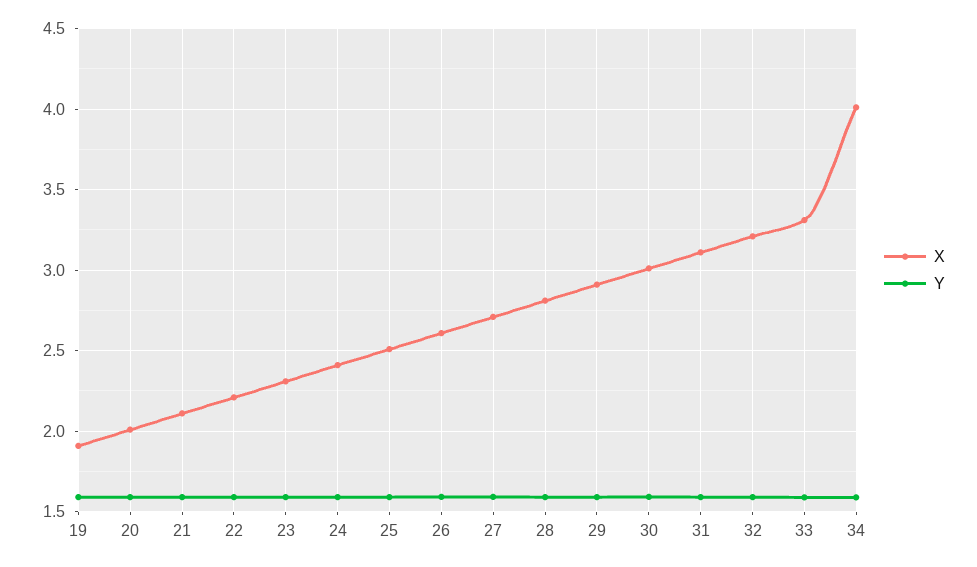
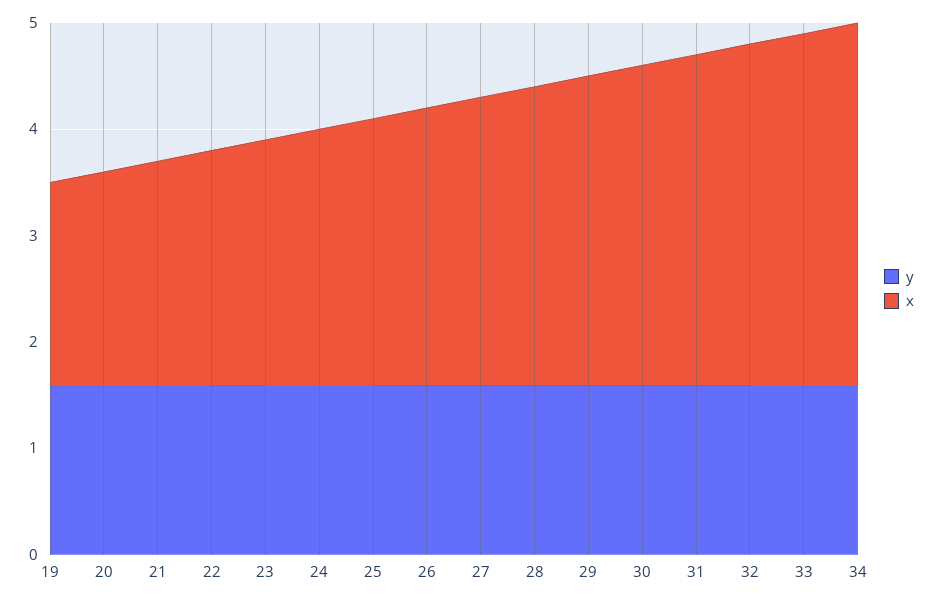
X, 34: 4 -> 3.4

